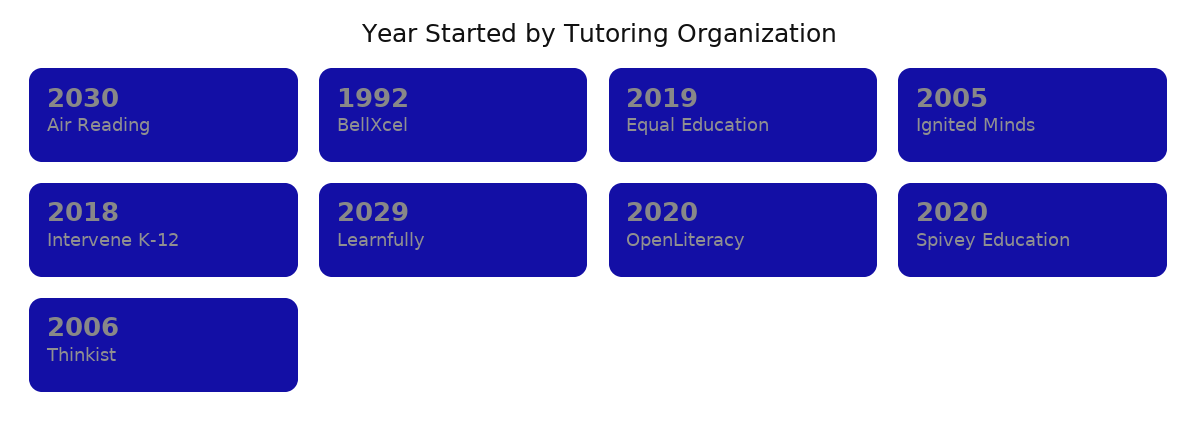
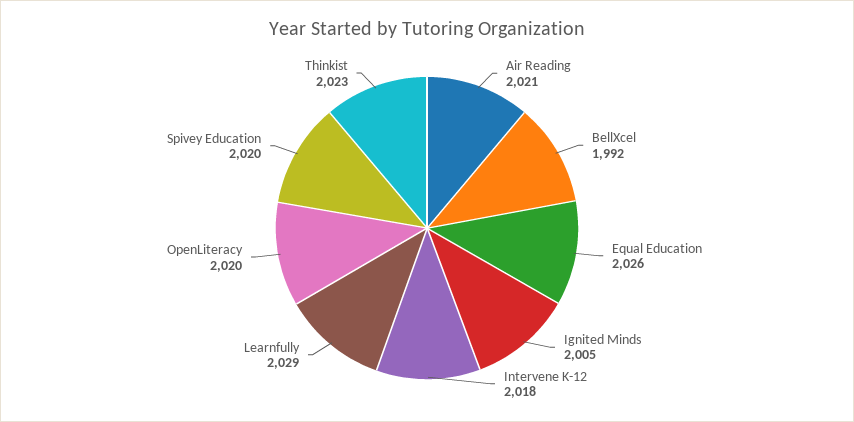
Air Reading: 2030 -> 2021
Equal Education: 2019 -> 2026
Thinkist: 2006 -> 2023

